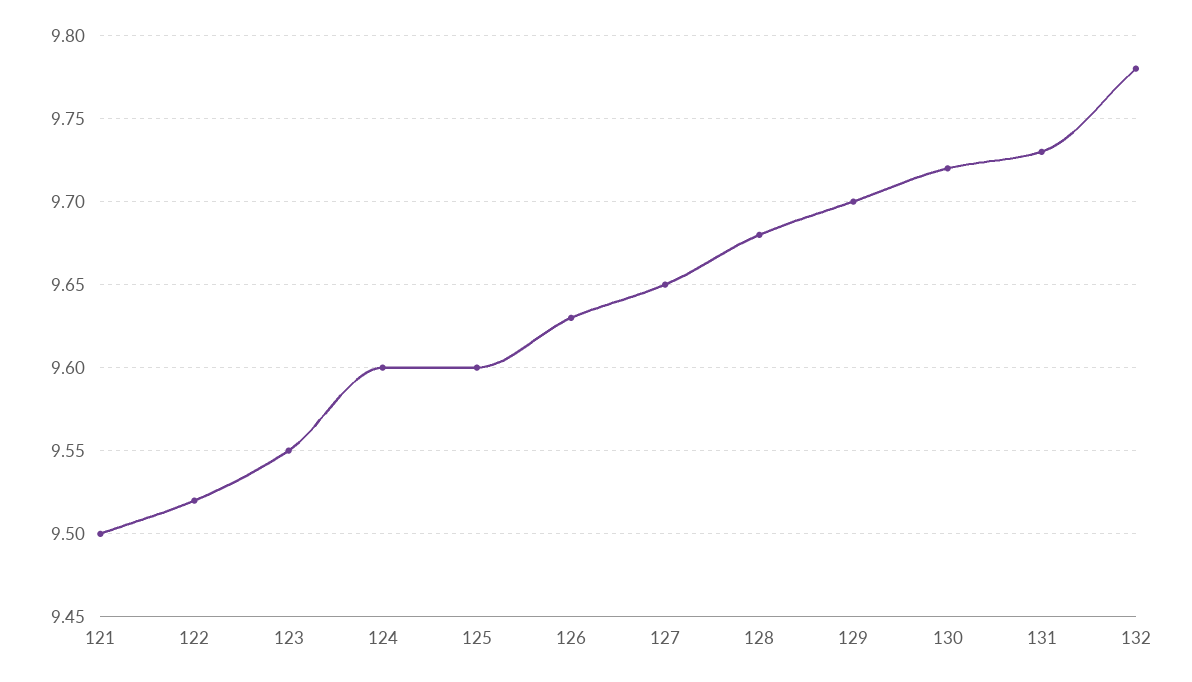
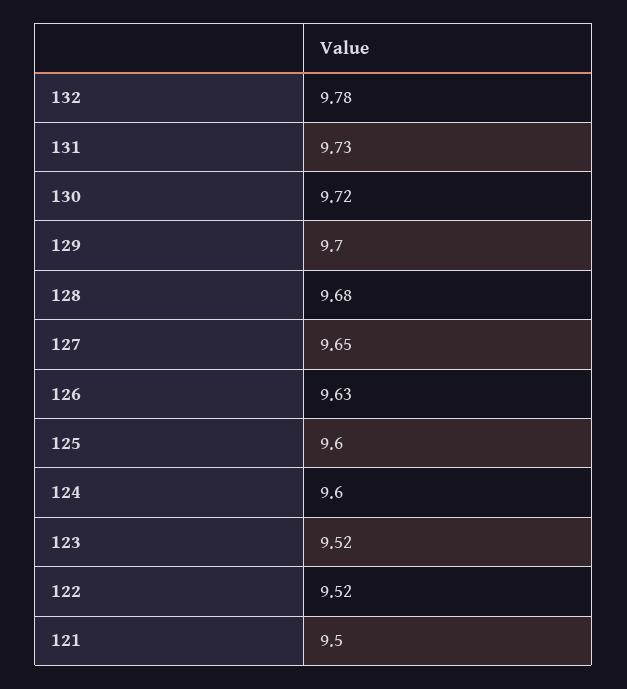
123: 9.55 -> 9.52

